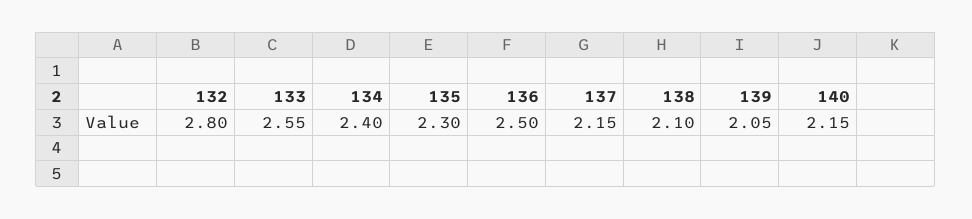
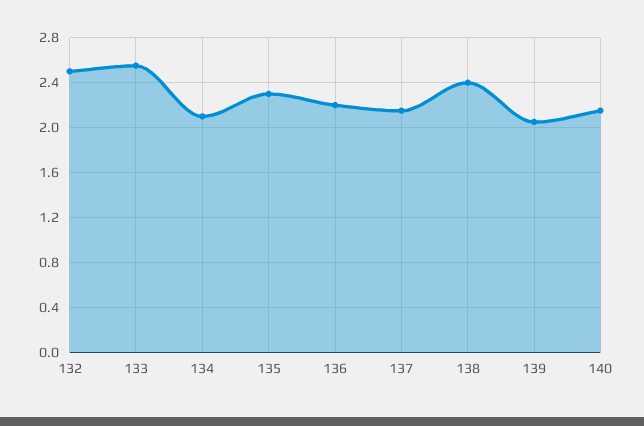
132: 2.8 -> 2.5
134: 2.4 -> 2.1
136: 2.5 -> 2.2
138: 2.1 -> 2.4

